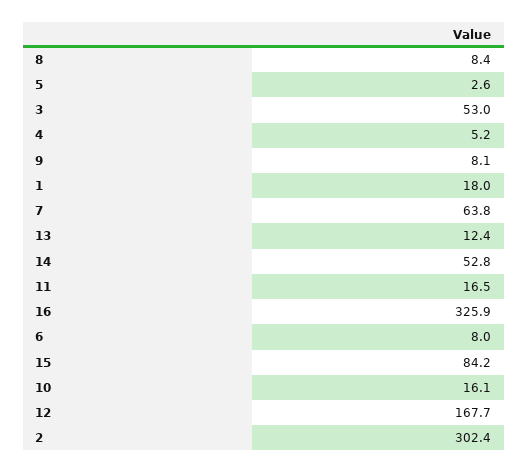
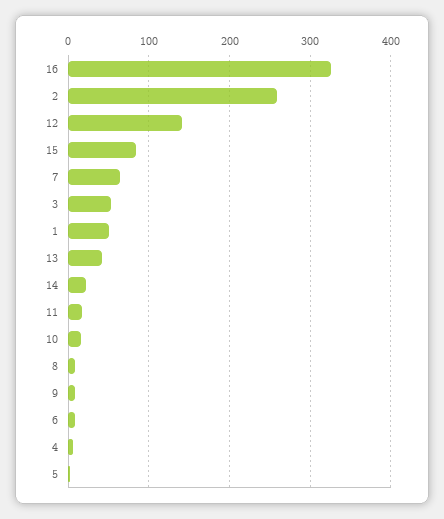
1: 18 -> 50
13: 12.4 -> 40
14: 52.8 -> 20
12: 167.7 -> 140
2: 302.4 -> 260

